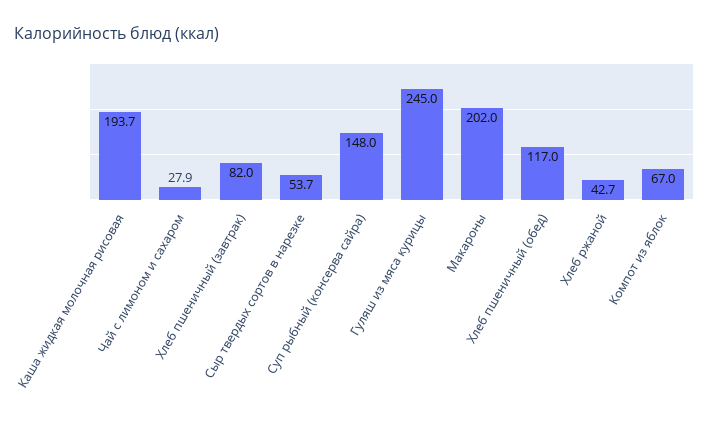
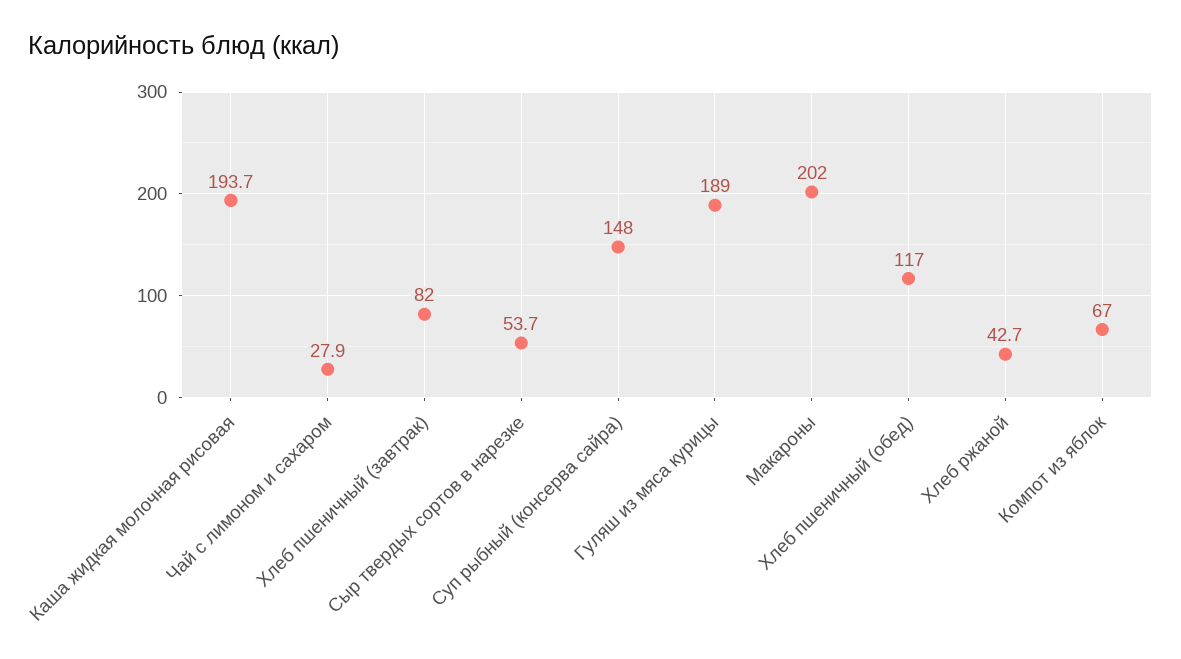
Гуляш из мяса курицы: 245 -> 189

